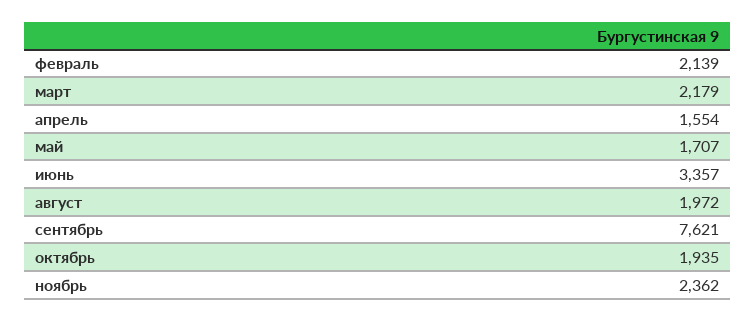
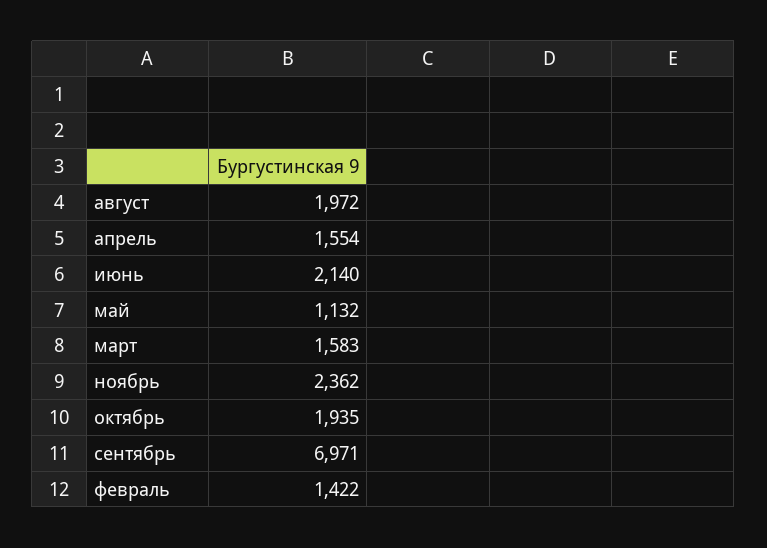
февраль: 2139 -> 1422
март: 2179 -> 1583
май: 1707 -> 1132
июнь: 3357 -> 2140
сентябрь: 7621 -> 6971

